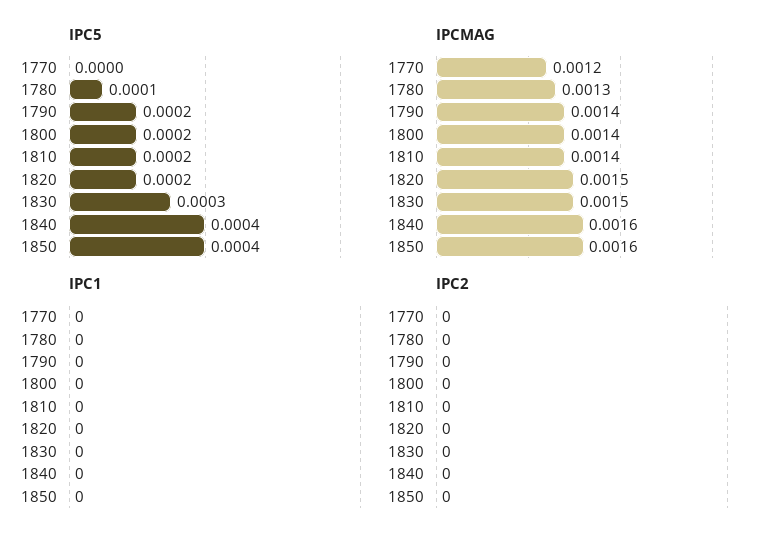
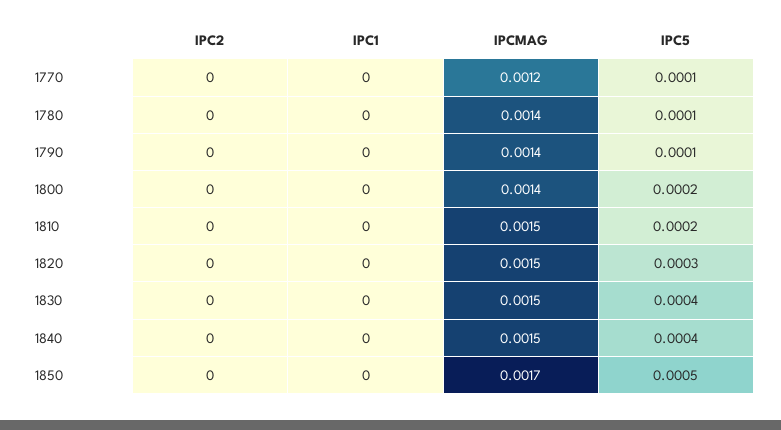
IPC5, 1770: 0 -> 0.0001
IPC5, 1790: 0.0002 -> 0.0001
IPC5, 1820: 0.0002 -> 0.0003
IPC5, 1830: 0.0003 -> 0.0004
IPC5, 1850: 0.0004 -> 0.0005
IPCMAG, 1780: 0.0013 -> 0.0014
IPCMAG, 1810: 0.0014 -> 0.0015
IPCMAG, 1840: 0.0016 -> 0.0015
IPCMAG, 1850: 0.0016 -> 0.0017

